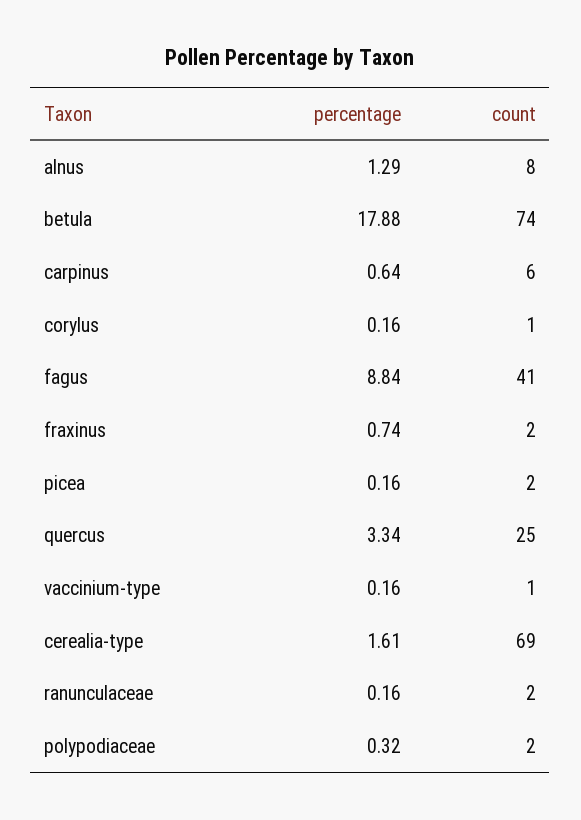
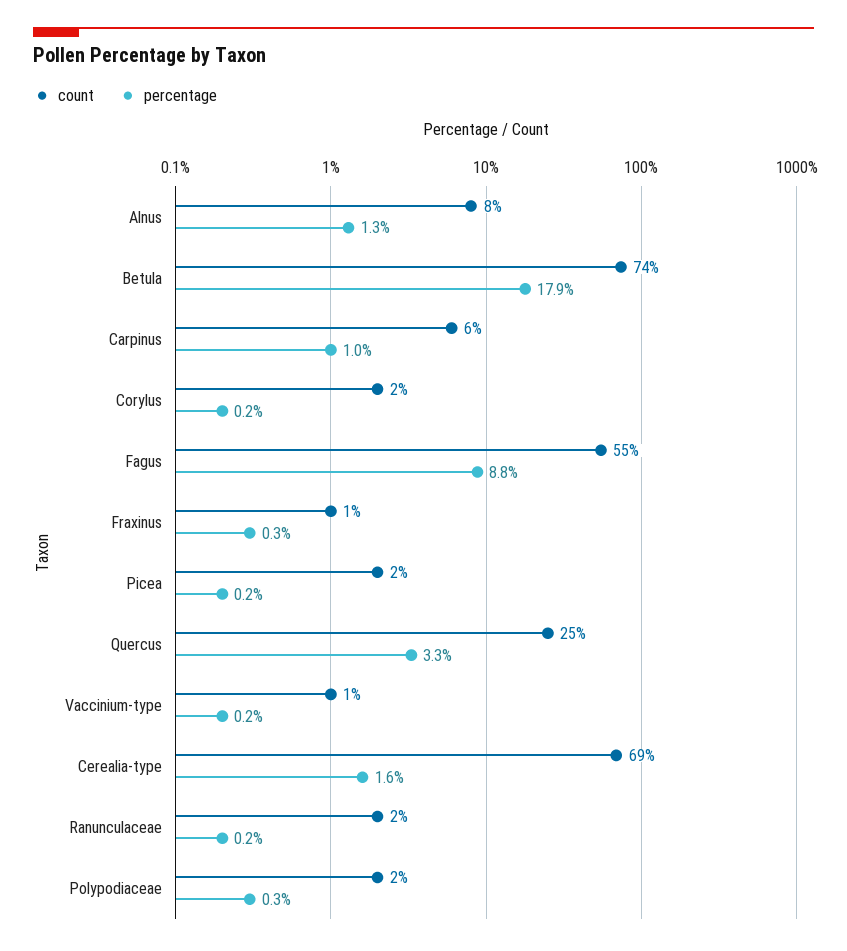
percentage, carpinus: 0.64 -> 1
count, corylus: 1 -> 2
count, fagus: 41 -> 55
percentage, fraxinus: 0.74 -> 0.3
count, fraxinus: 2 -> 1

